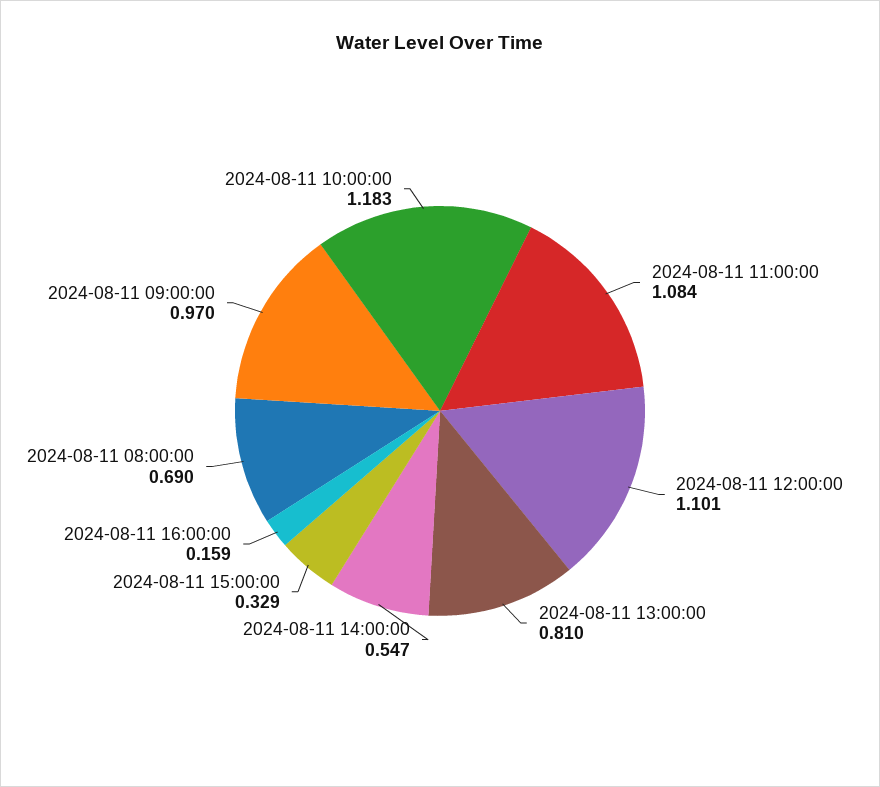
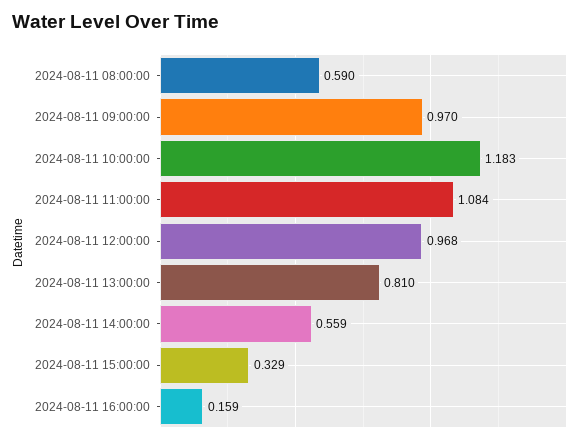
2024-08-11 12:00:00: 1.101 -> 0.968
2024-08-11 14:00:00: 0.547 -> 0.559
2024-08-11 08:00:00: 0.69 -> 0.59

